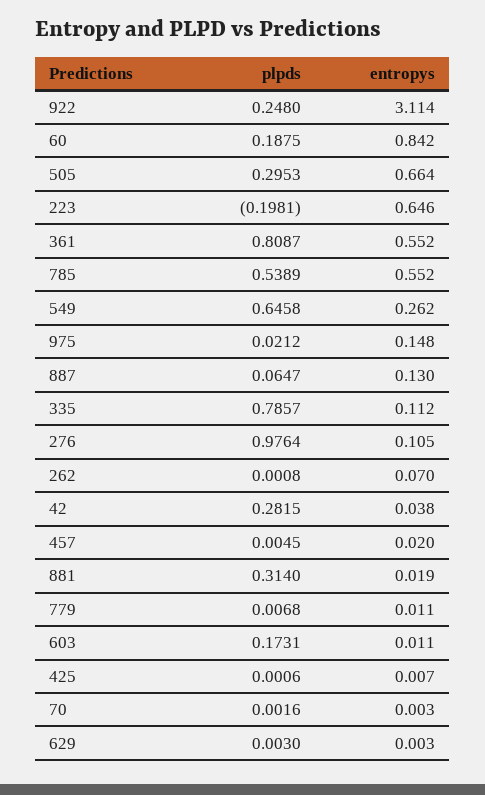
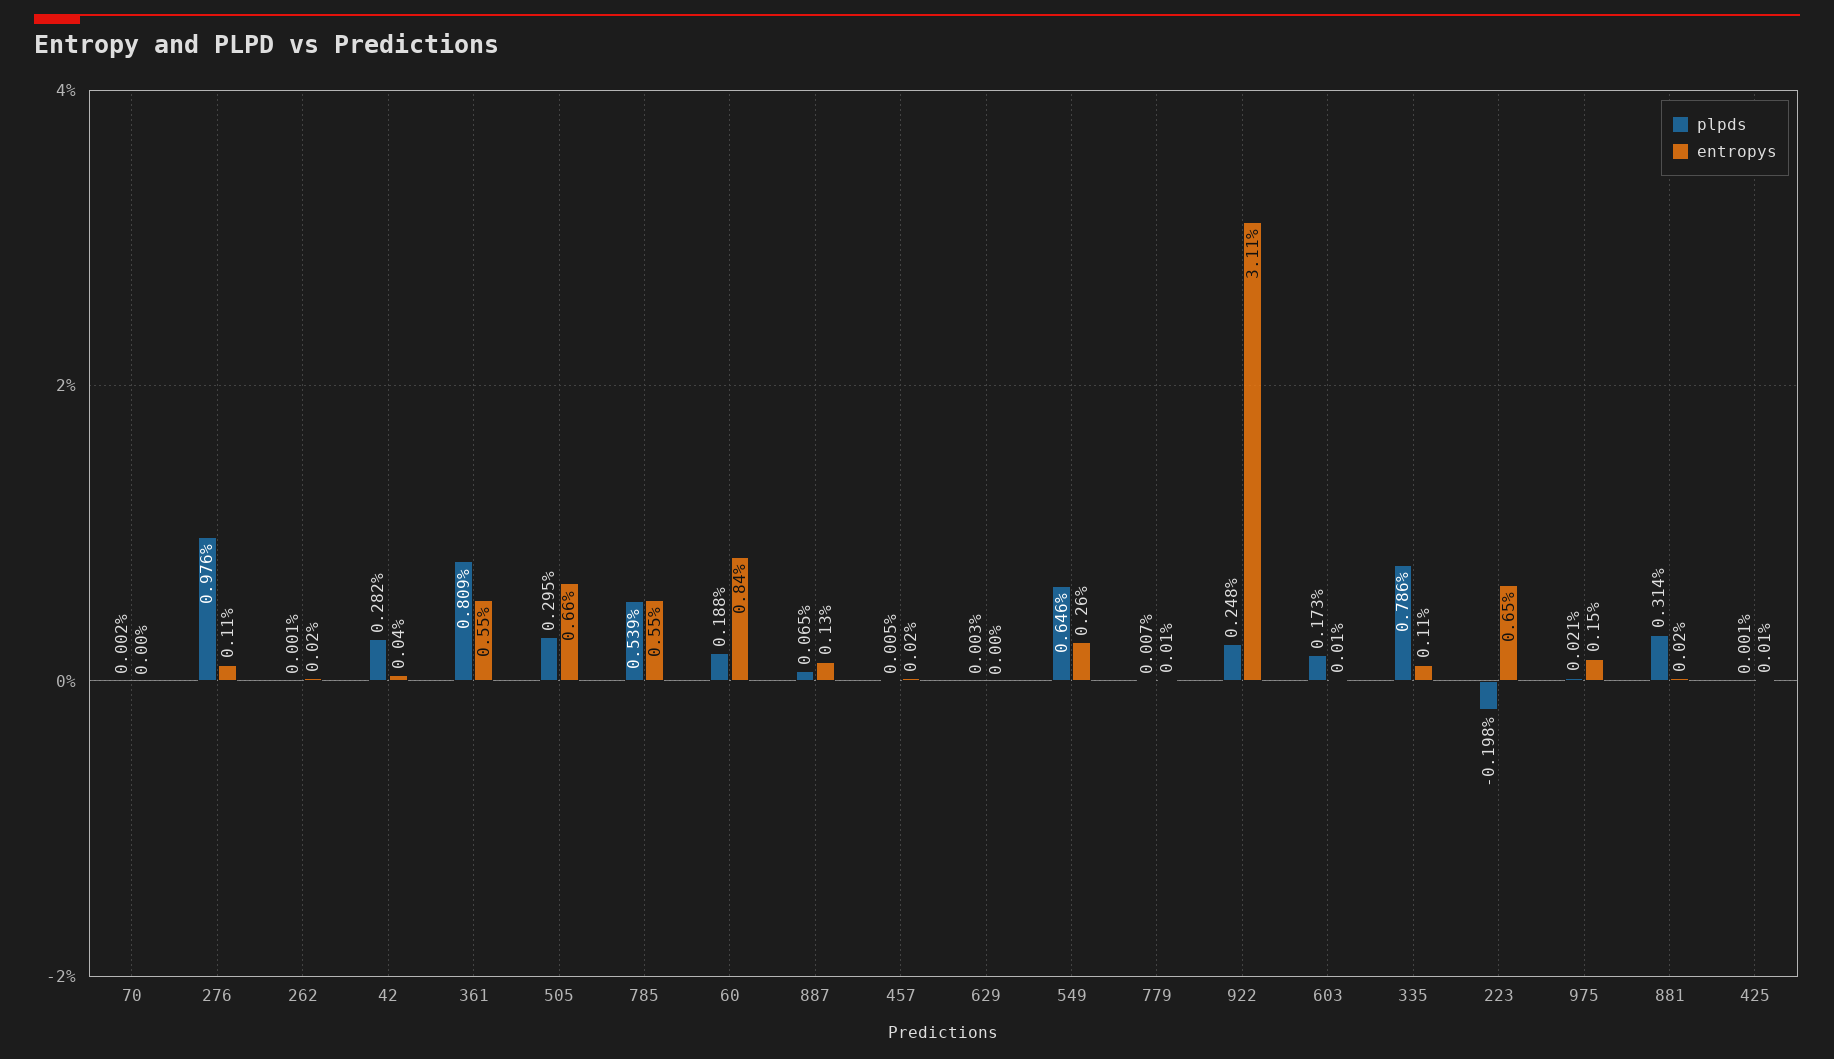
entropys, 262: 0.07 -> 0.02

